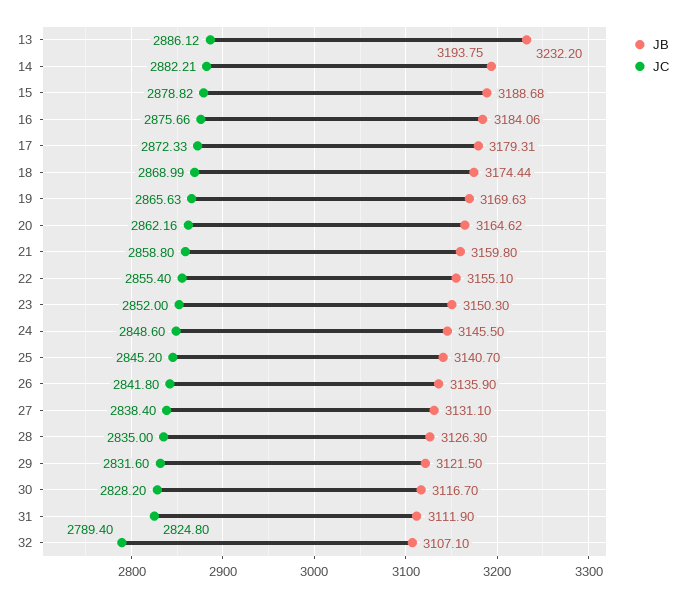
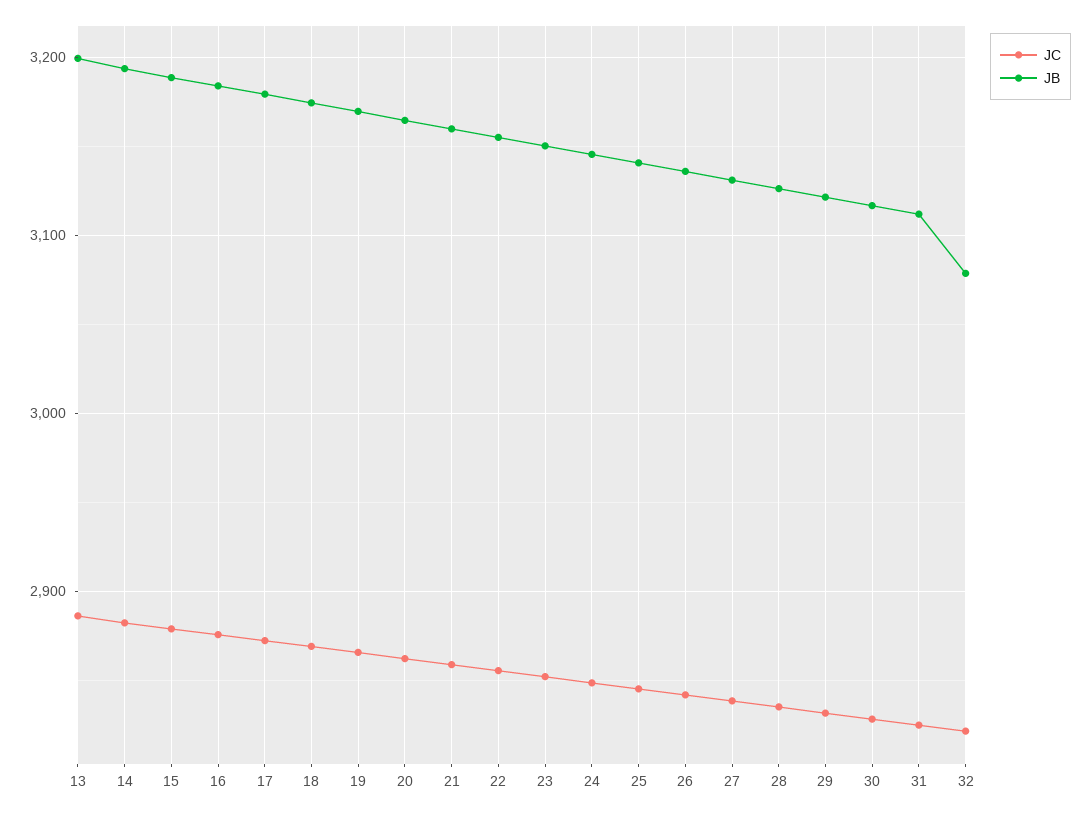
JB, 13: 3232.2 -> 3200
JB, 32: 3107.1 -> 3080
JC, 32: 2789.4 -> 2820

